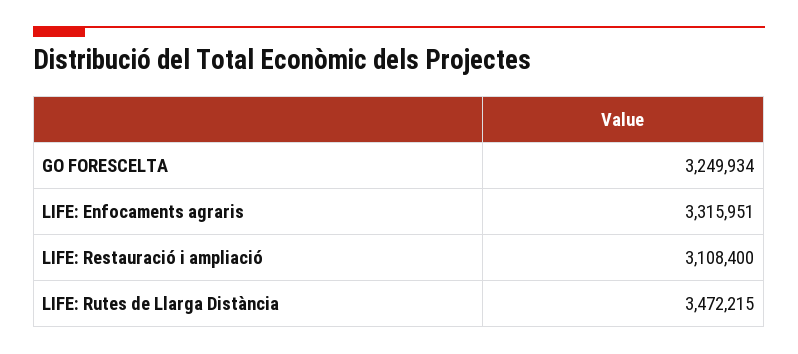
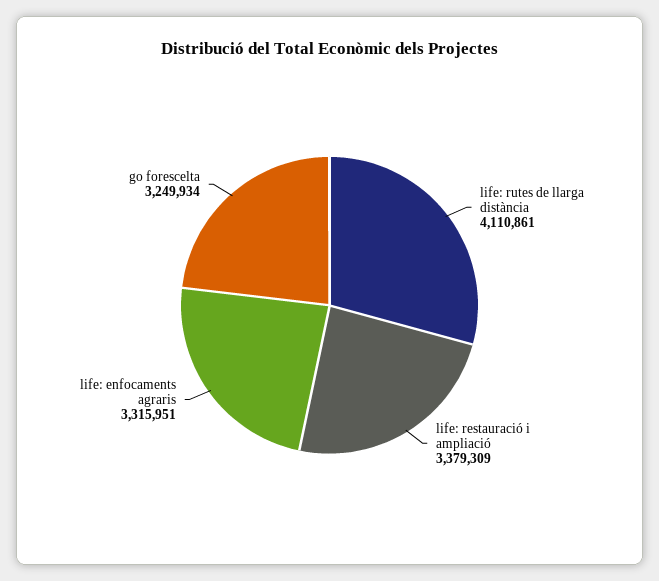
LIFE: Restauració i ampliació: 3108400 -> 3379309
LIFE: Rutes de Llarga Distància: 3472215 -> 4110861

